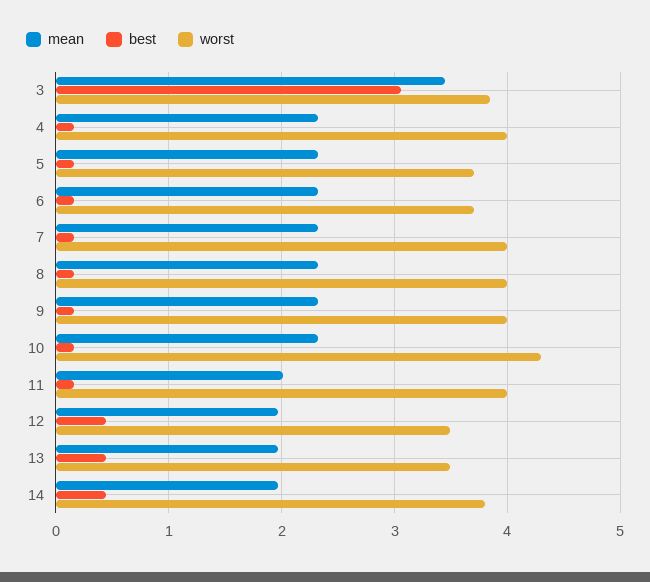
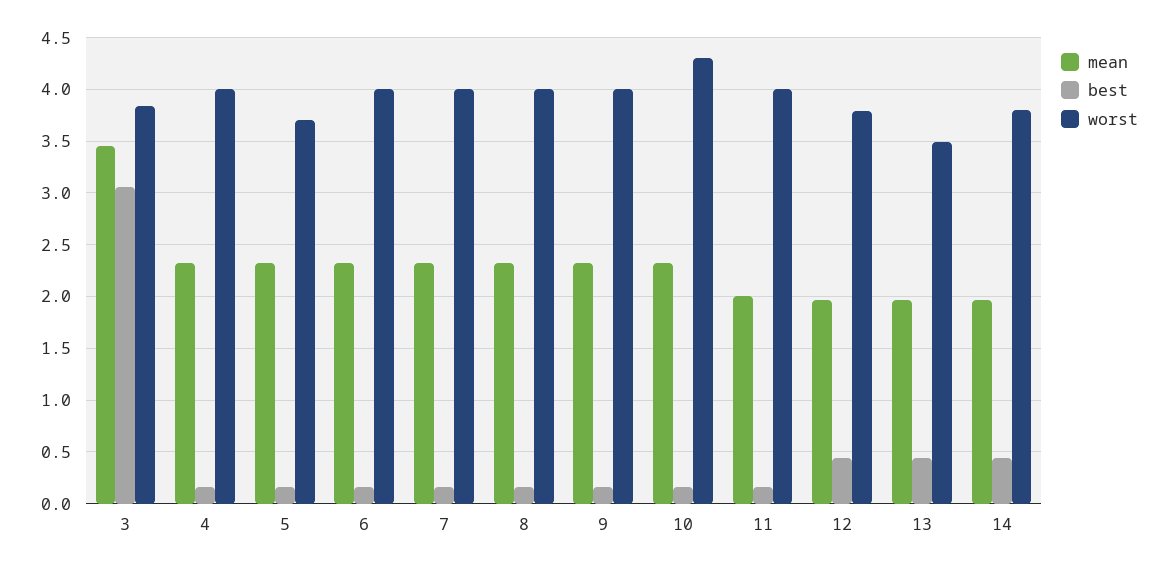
worst, 6: 3.7 -> 4
worst, 12: 3.5 -> 3.8

